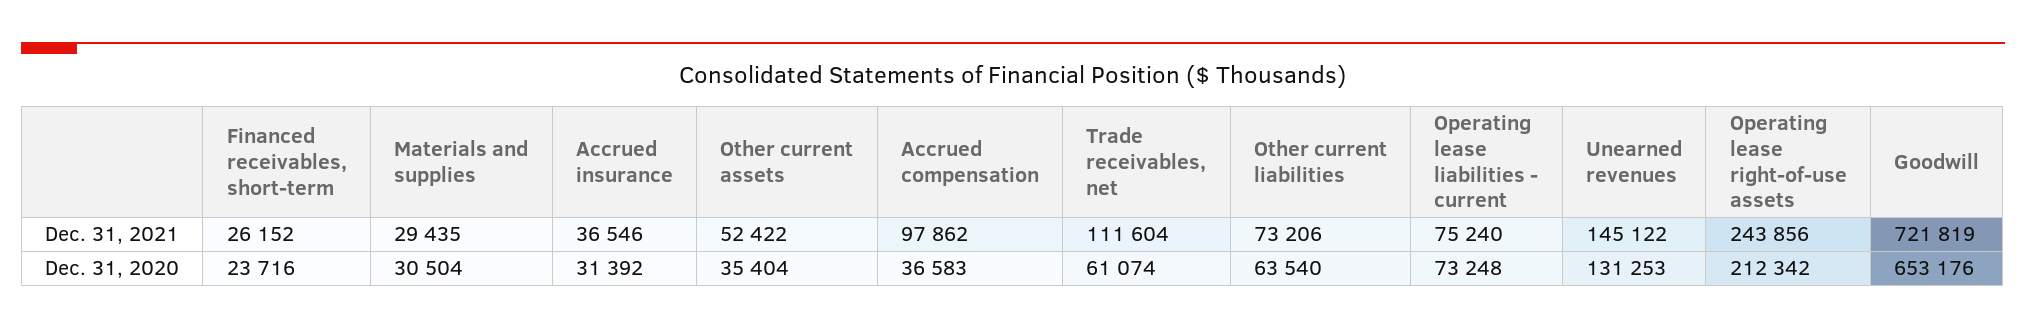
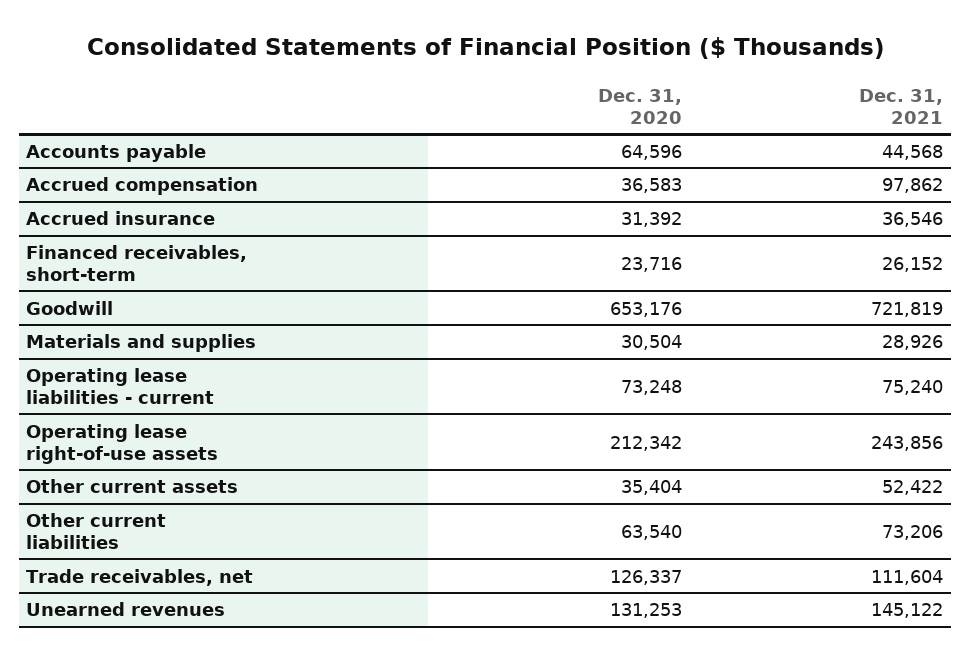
Materials and supplies, Dec. 31, 2021: 29435 -> 28926
Trade receivables, net, Dec. 31, 2020: 61074 -> 126337
Accounts payable, Dec. 31, 2020: none -> 64596
Accounts payable, Dec. 31, 2021: none -> 44568

